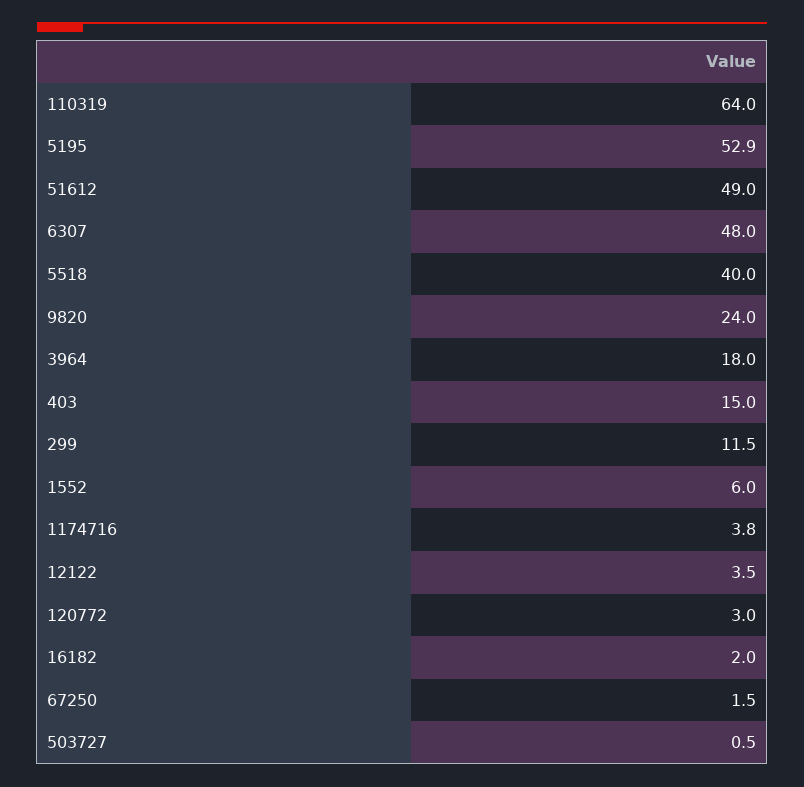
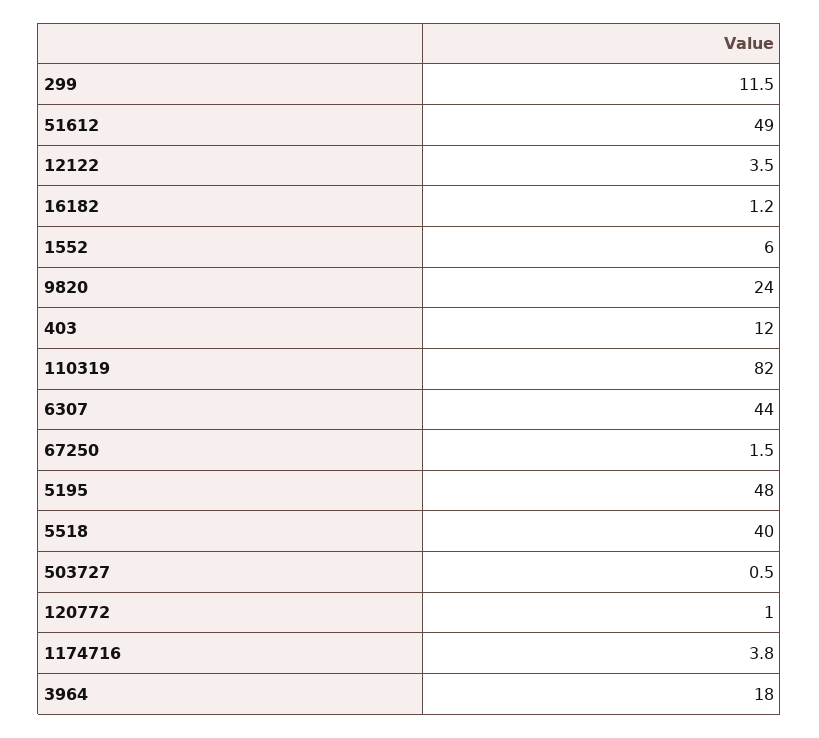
110319: 64 -> 82
5195: 52.9 -> 48
6307: 48 -> 44
403: 15 -> 12
120772: 3 -> 1
16182: 2 -> 1.2

